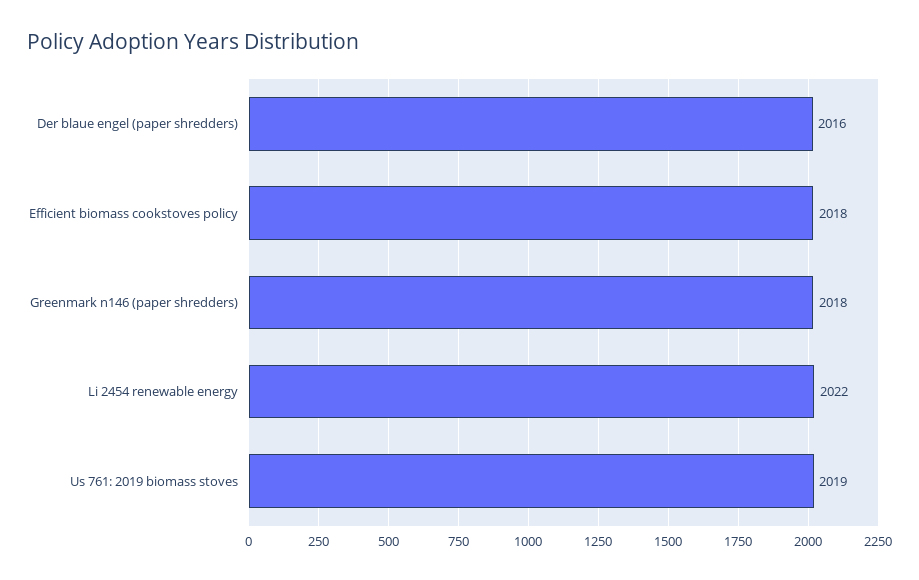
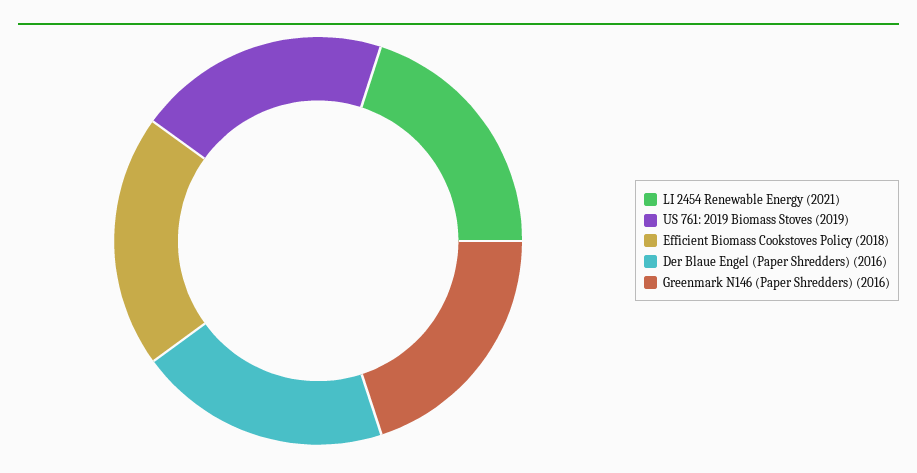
Greenmark n146 (paper shredders): 2018 -> 2016
Li 2454 renewable energy: 2022 -> 2021

